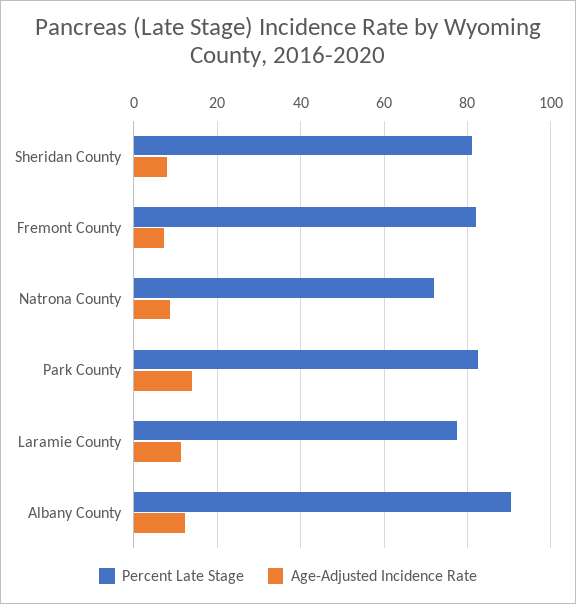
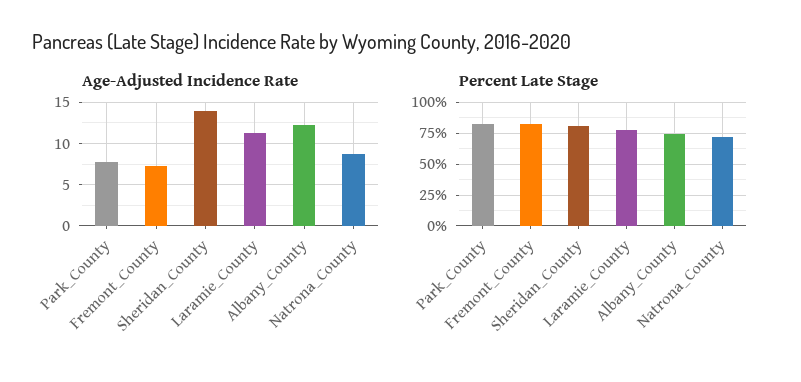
Age-Adjusted Incidence Rate, Sheridan County: 8 -> 14
Age-Adjusted Incidence Rate, Park County: 14 -> 8
Percent Late Stage, Albany County: 90 -> 75

